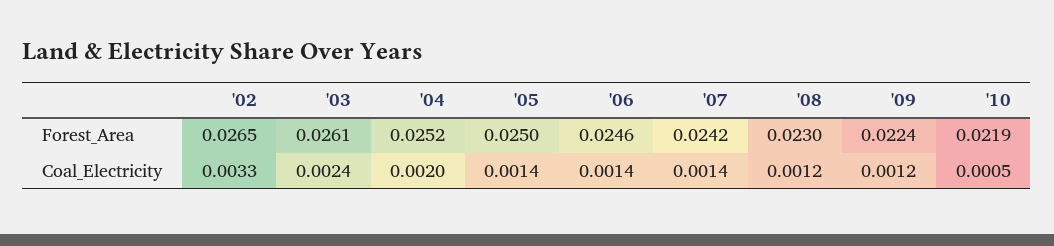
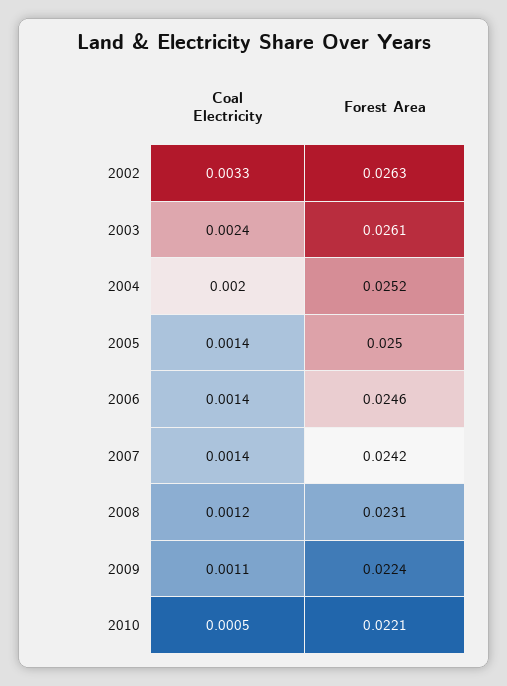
'02, Forest_Area: 0.0265 -> 0.0263
'08, Forest_Area: 0.023 -> 0.0231
'10, Forest_Area: 0.0219 -> 0.0221
'09, Coal_Electricity: 0.0012 -> 0.0011

